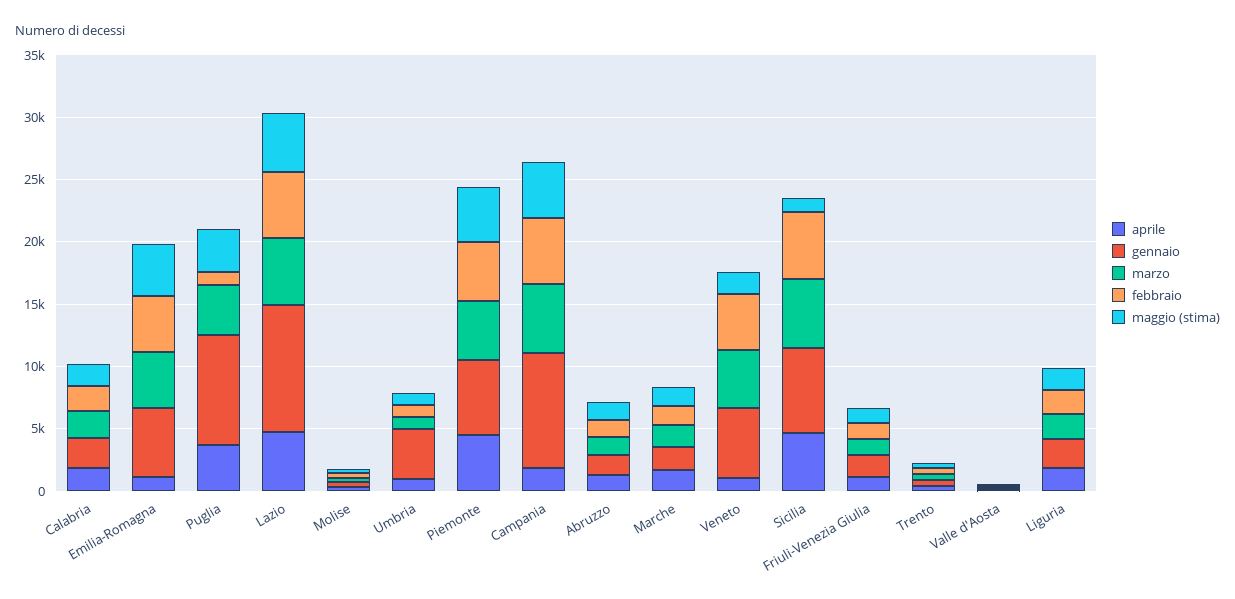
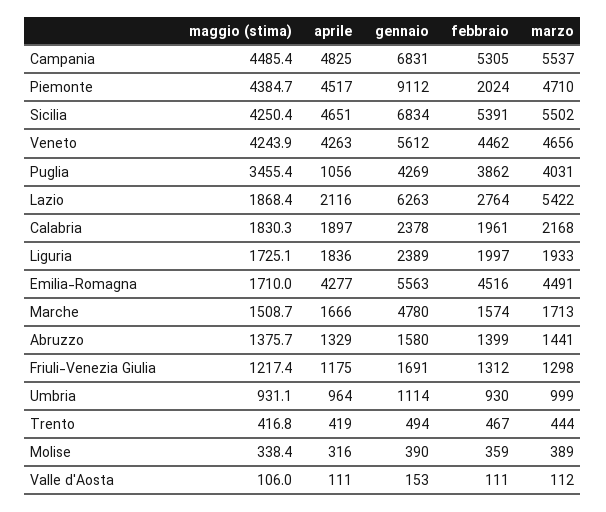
aprile, Emilia-Romagna: 1000 -> 4277
maggio (stima), Emilia-Romagna: 4000 -> 1710
aprile, Puglia: 4000 -> 1056
gennaio, Puglia: 9000 -> 4269
febbraio, Puglia: 1000 -> 3862
aprile, Lazio: 5000 -> 2116
gennaio, Lazio: 10000 -> 6263
febbraio, Lazio: 5000 -> 2764
maggio (stima), Lazio: 5000 -> 1868.4
gennaio, Umbria: 4000 -> 1114
gennaio, Piemonte: 6000 -> 9112
febbraio, Piemonte: 5000 -> 2024
aprile, Campania: 2000 -> 4825
gennaio, Campania: 9000 -> 6831
gennaio, Marche: 2000 -> 4780
aprile, Veneto: 1000 -> 4263
maggio (stima), Veneto: 2000 -> 4243.9
maggio (stima), Sicilia: 1000 -> 4250.4

